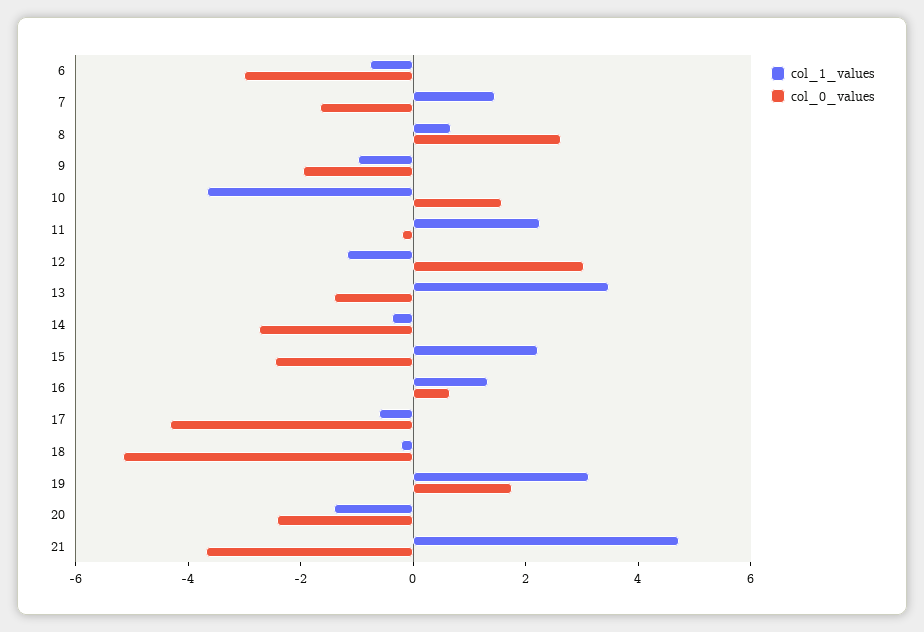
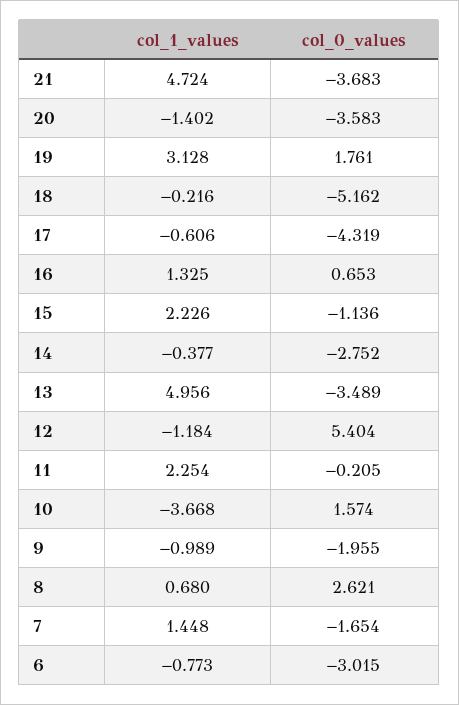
col_0_values, 12: 3 -> 5.404
col_1_values, 13: 3.5 -> 4.956
col_0_values, 13: -1.5 -> -3.489
col_0_values, 15: -2.5 -> -1.136
col_0_values, 20: -2.5 -> -3.583

